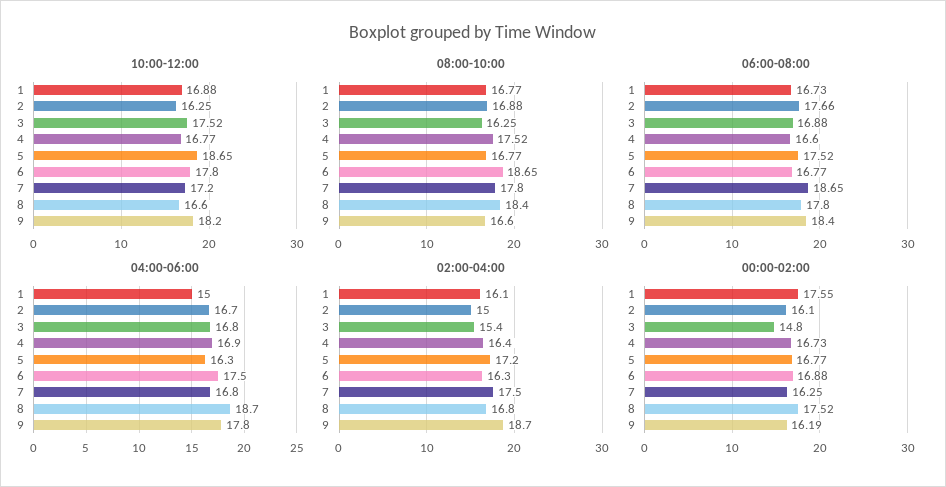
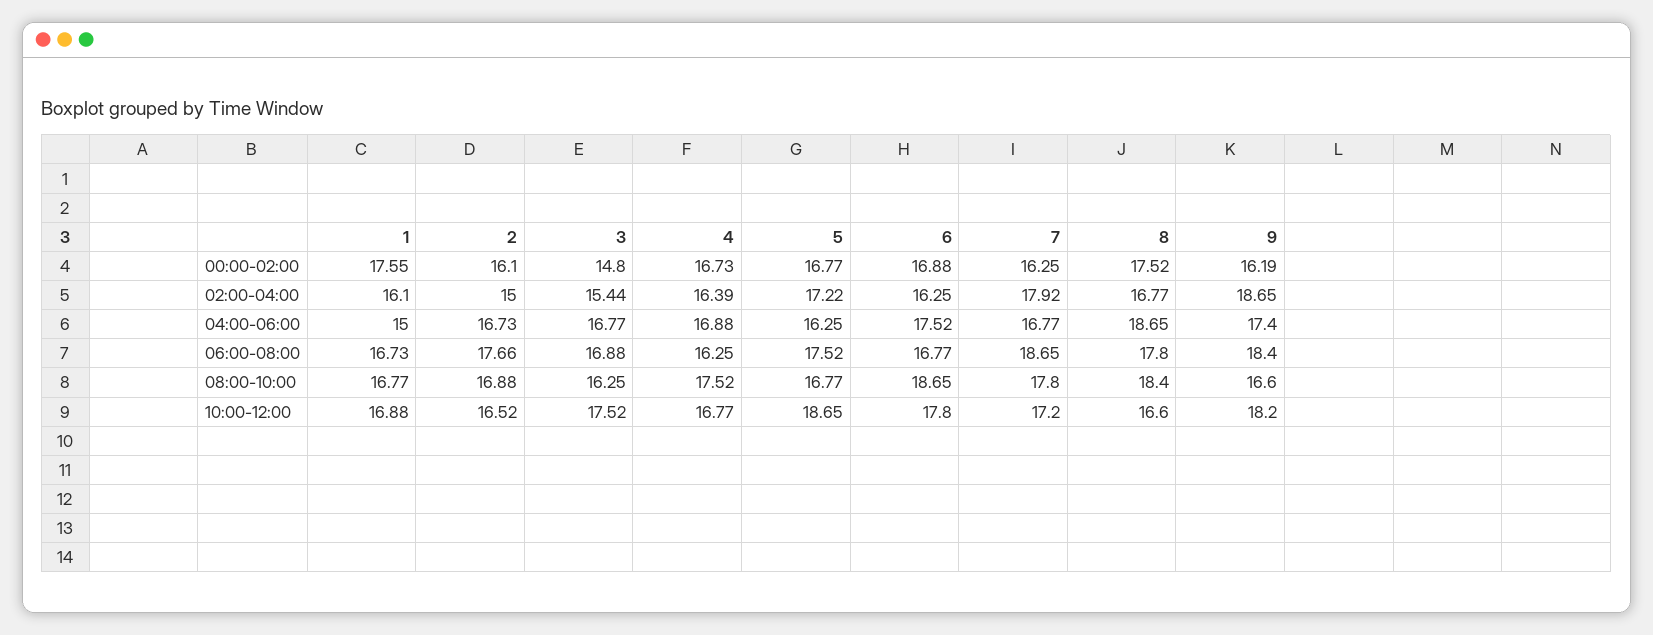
10:00-12:00, 2: 16.25 -> 16.52
06:00-08:00, 4: 16.6 -> 16.25
04:00-06:00, 9: 17.8 -> 17.4
02:00-04:00, 7: 17.5 -> 17.92

